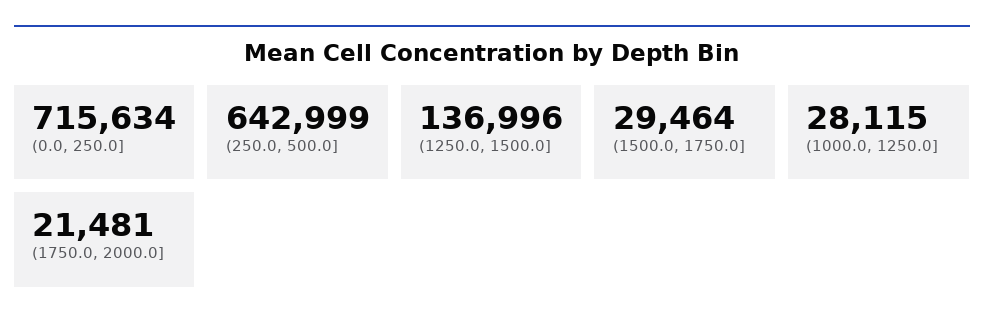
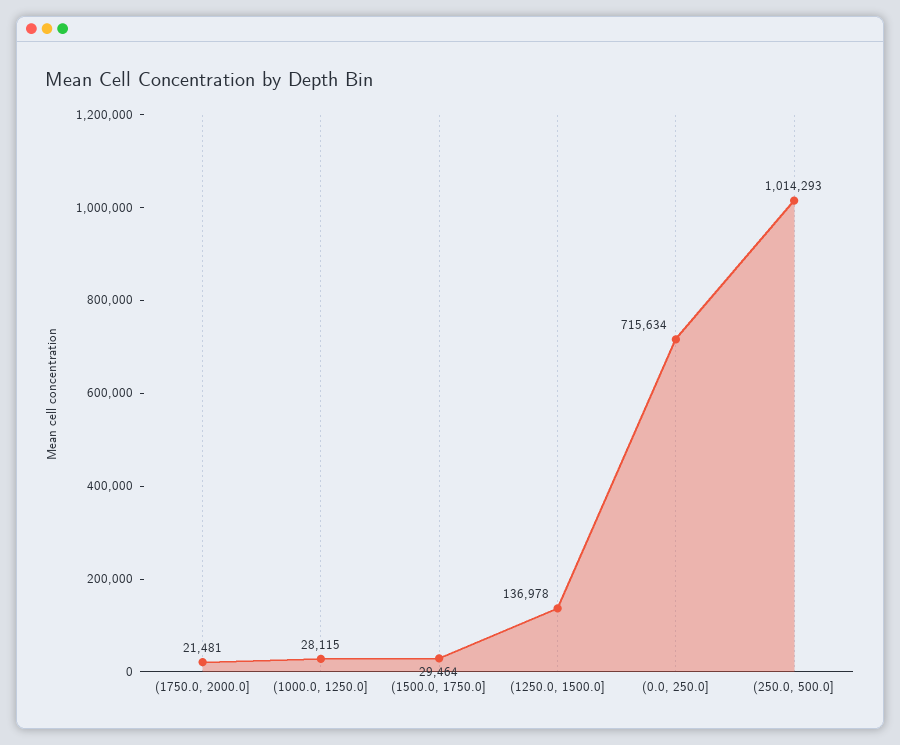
(250.0, 500.0]: 642999 -> 1014293
(1250.0, 1500.0]: 136996 -> 136978

